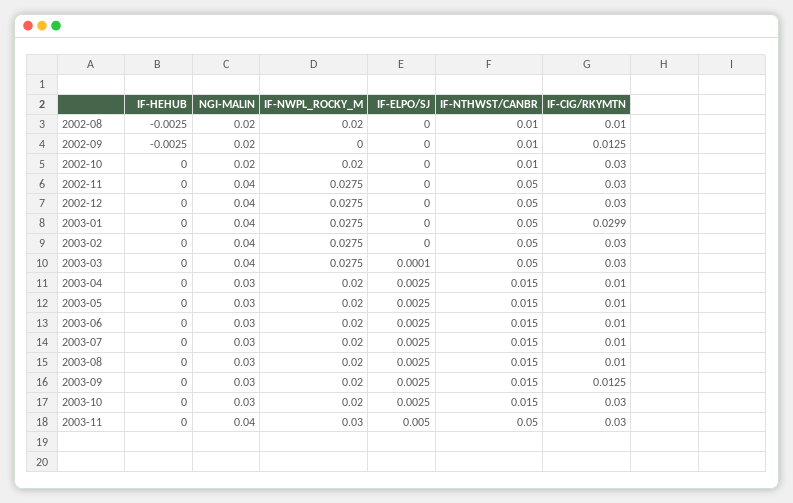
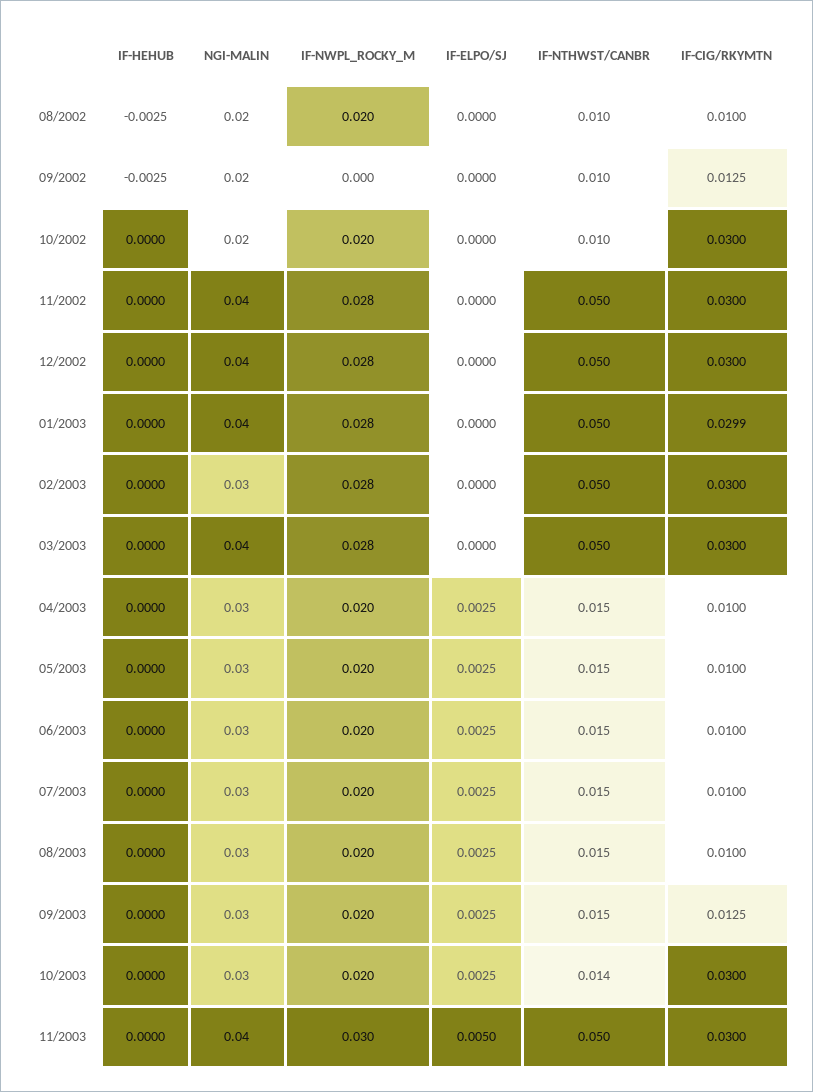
NGI-MALIN, 2003-02: 0.04 -> 0.03
IF-ELPO/SJ, 2003-03: 0.0001 -> 0
IF-NTHWST/CANBR, 2003-10: 0.015 -> 0.014

